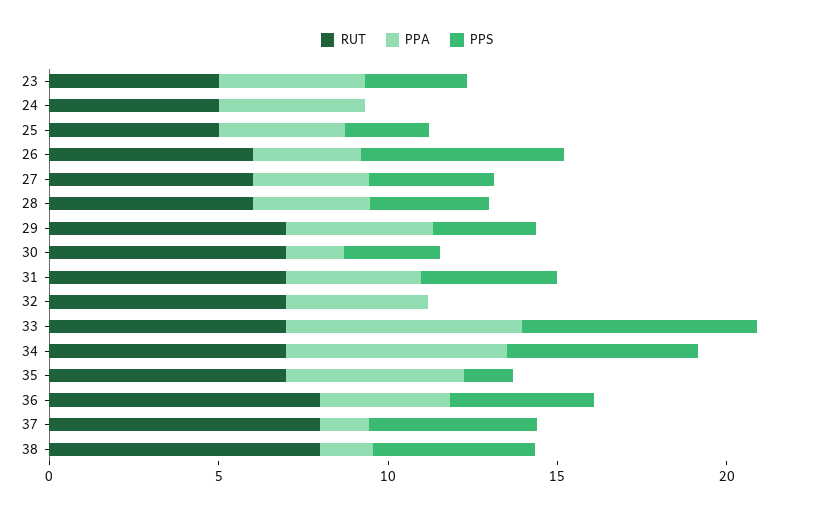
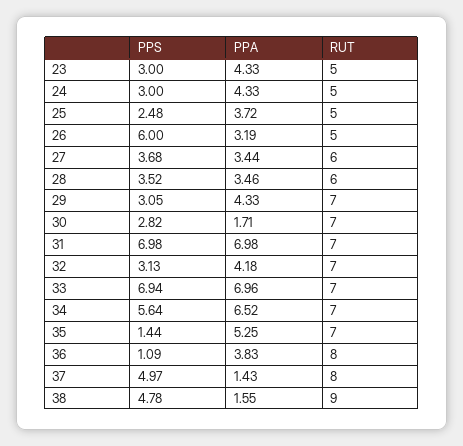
PPS, 24: 0 -> 3
RUT, 26: 6 -> 5
PPA, 31: 4 -> 6.98
PPS, 31: 4 -> 6.98
PPS, 32: 0 -> 3.13
PPS, 36: 4 -> 1.09
RUT, 38: 8 -> 9

